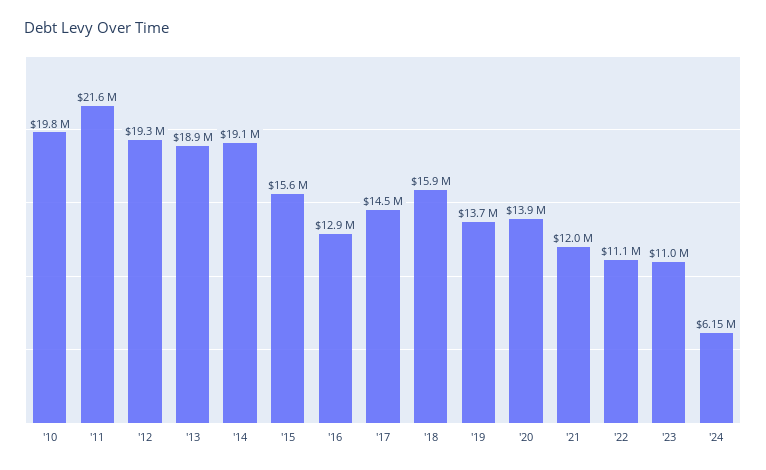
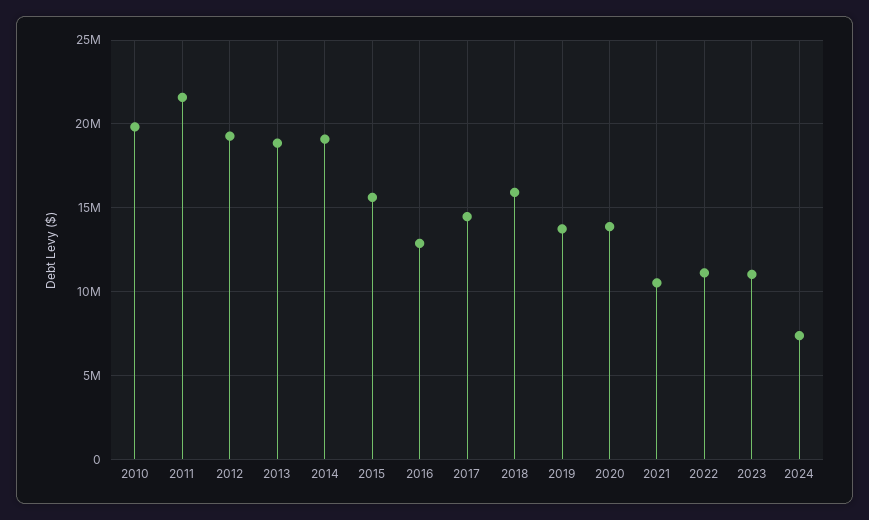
'21: 12000000 -> 10500000
'24: 6150000 -> 7500000

